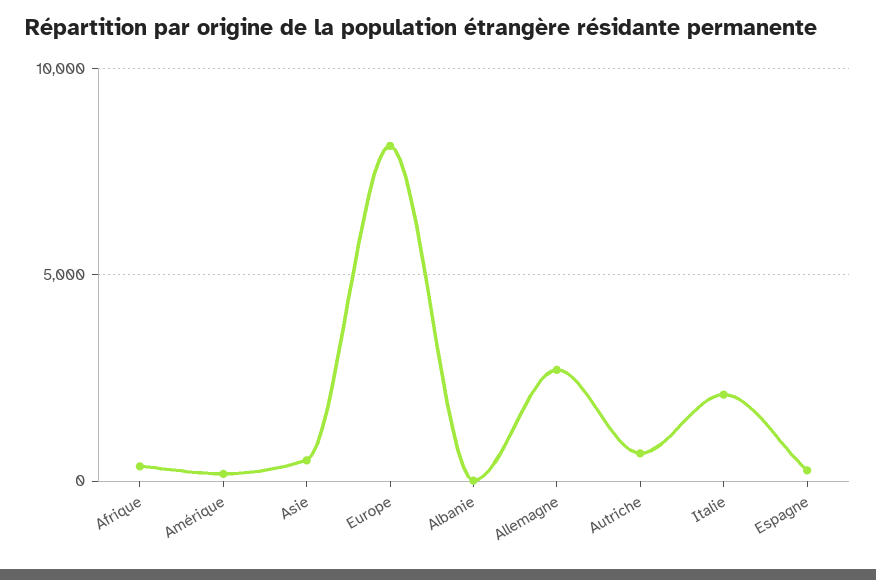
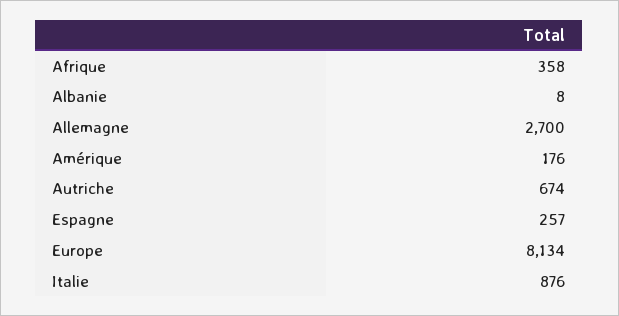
Asie: 500 -> none
Italie: 2000 -> 876

